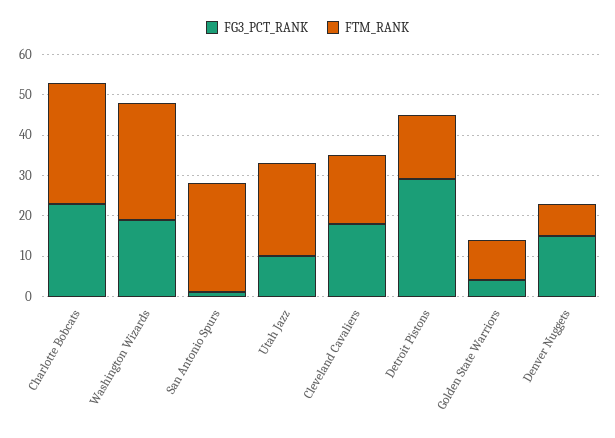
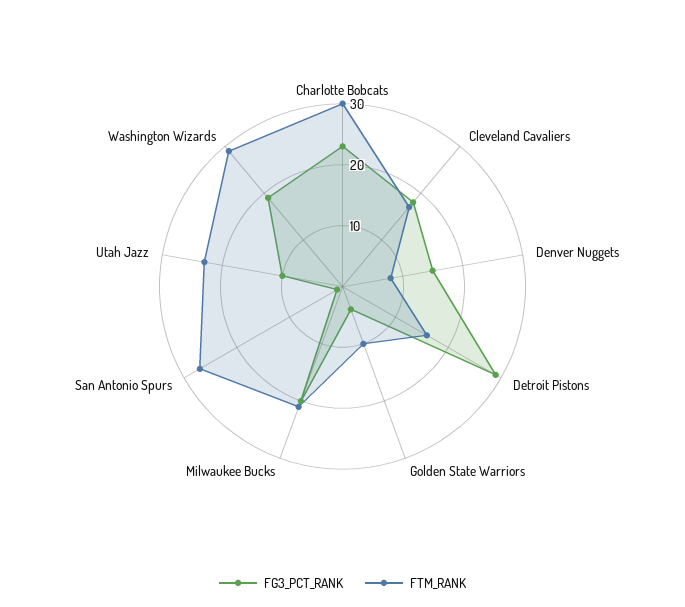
FG3_PCT_RANK, Milwaukee Bucks: none -> 20
FTM_RANK, Milwaukee Bucks: none -> 20

